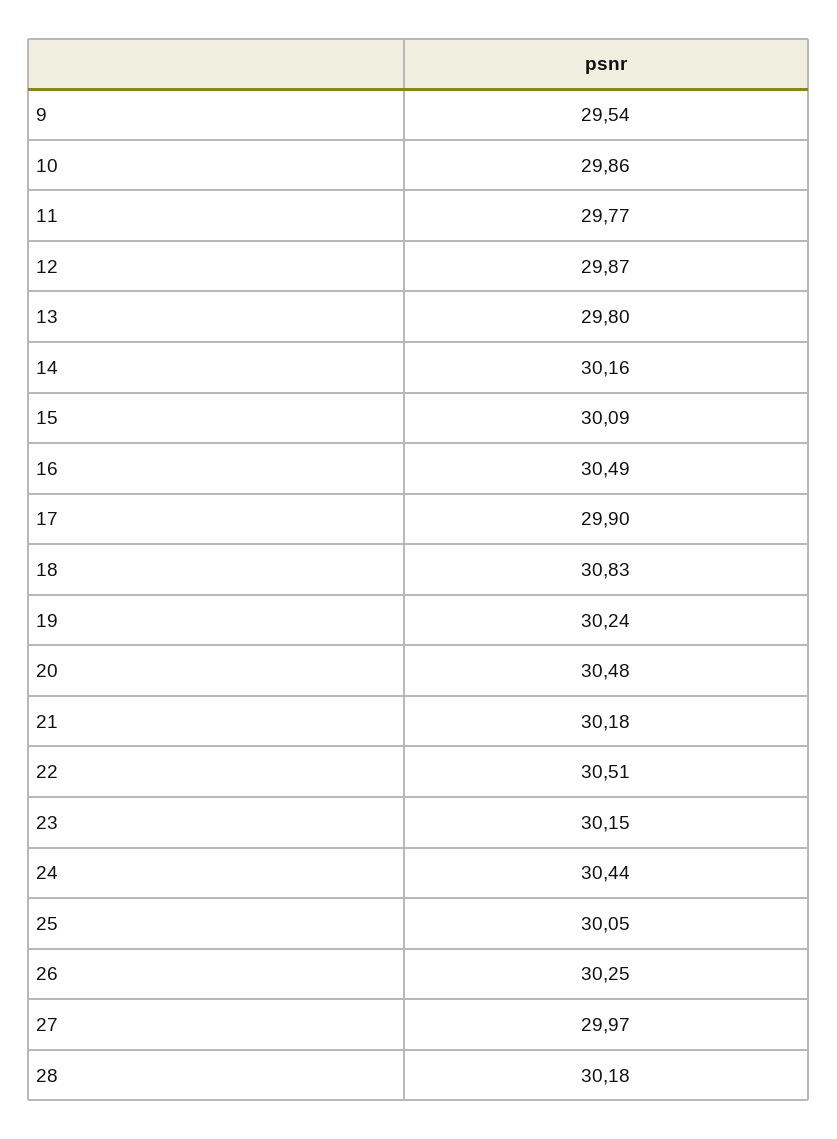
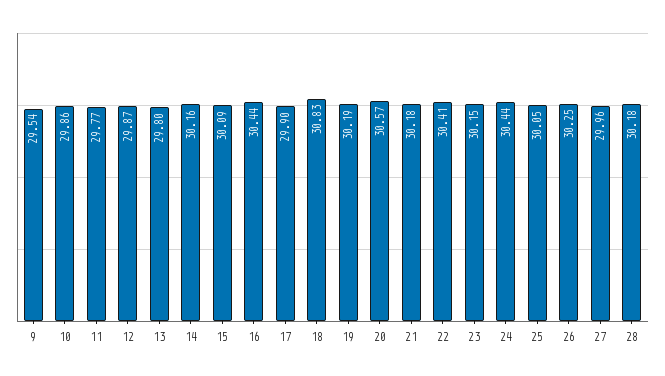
16: 30.49 -> 30.44
19: 30.24 -> 30.19
20: 30.48 -> 30.57
22: 30.51 -> 30.41
27: 29.97 -> 29.96

